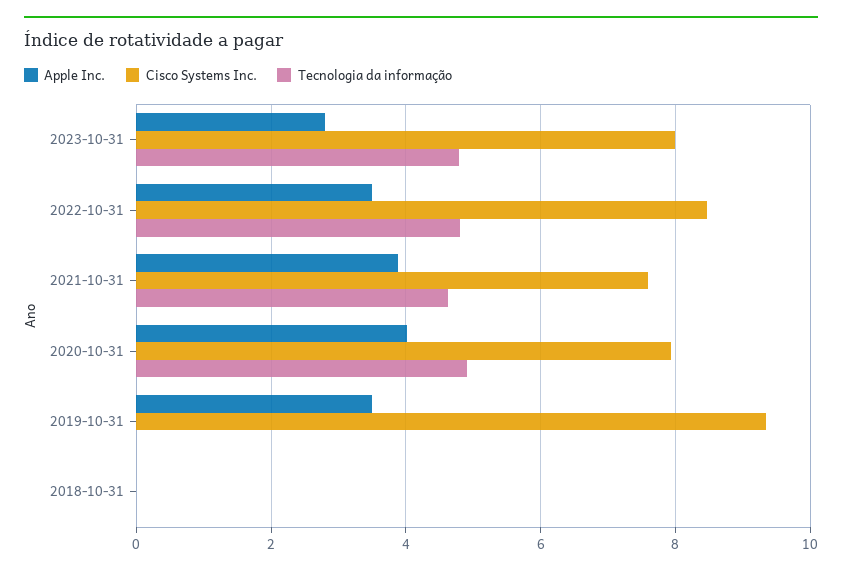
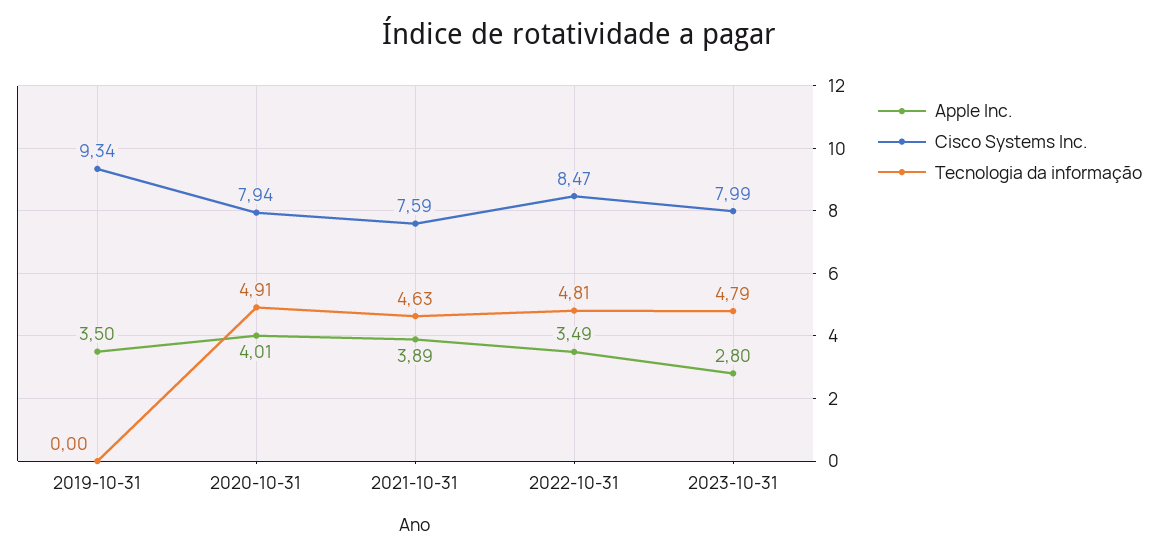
Apple Inc., 2018-10-31: 0 -> none
Cisco Systems Inc., 2018-10-31: 0 -> none
Tecnologia da informação, 2018-10-31: 0 -> none

